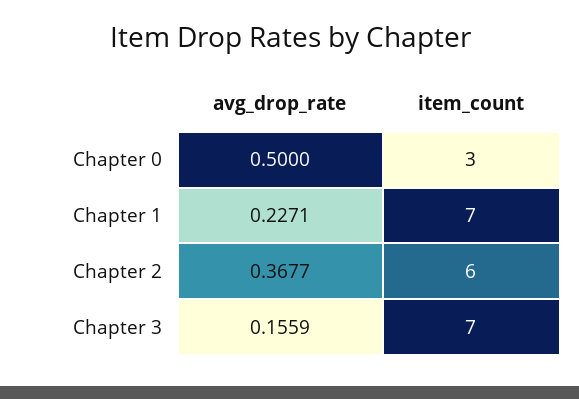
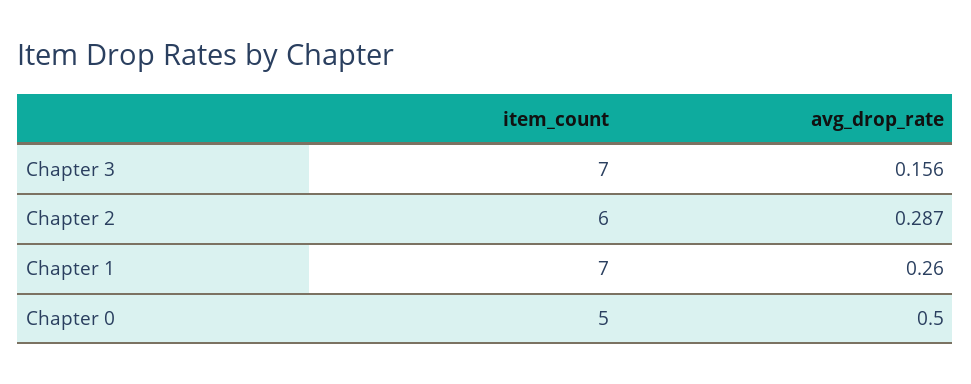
item_count, Chapter 0: 3 -> 5
avg_drop_rate, Chapter 1: 0.2271 -> 0.26
avg_drop_rate, Chapter 2: 0.3677 -> 0.287

